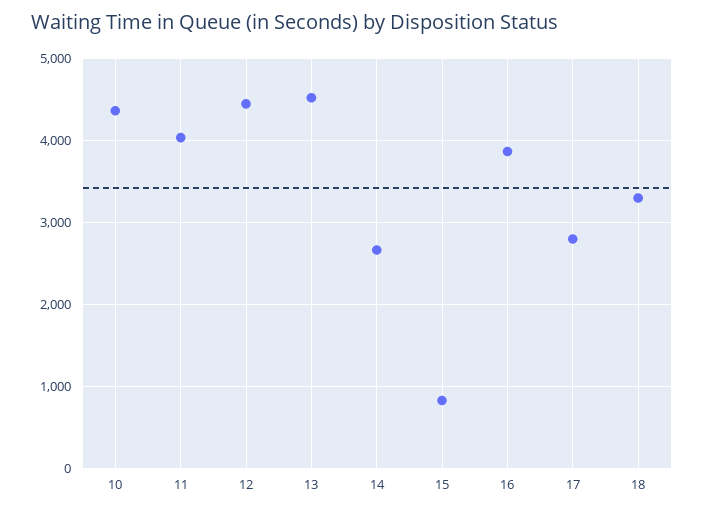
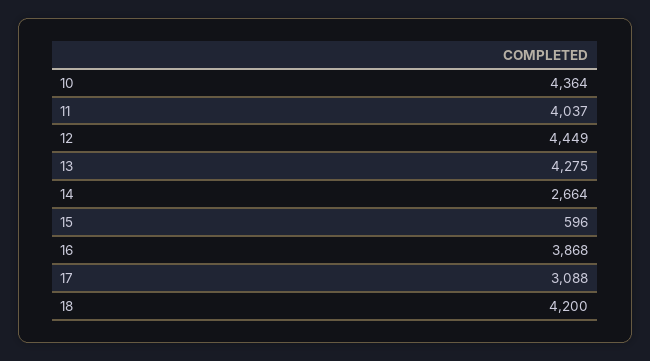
13: 4500 -> 4275
15: 800 -> 596
17: 2800 -> 3088
18: 3300 -> 4200

